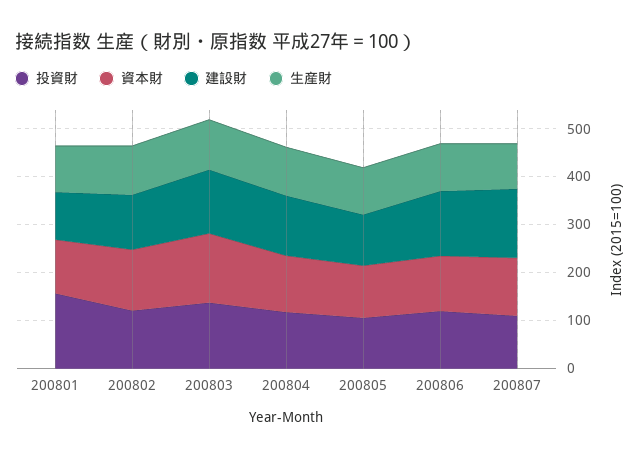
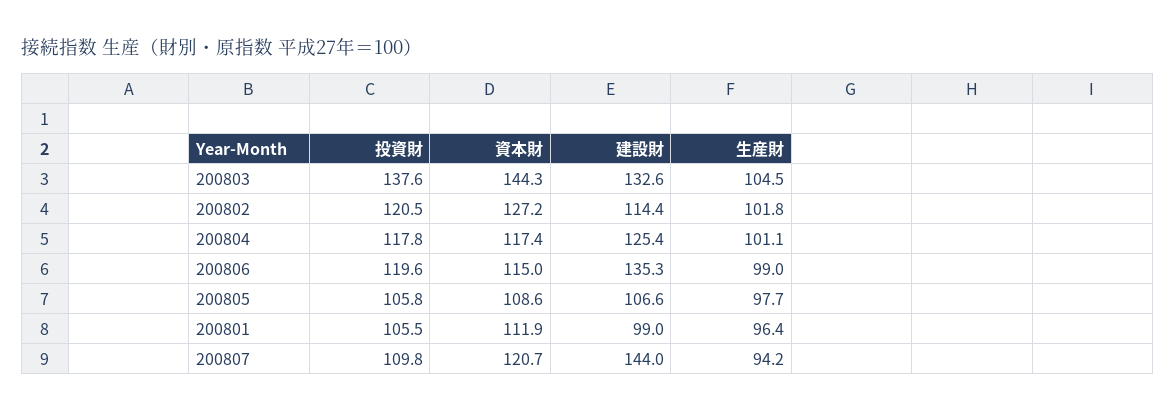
投資財, 200801: 160 -> 105.5

